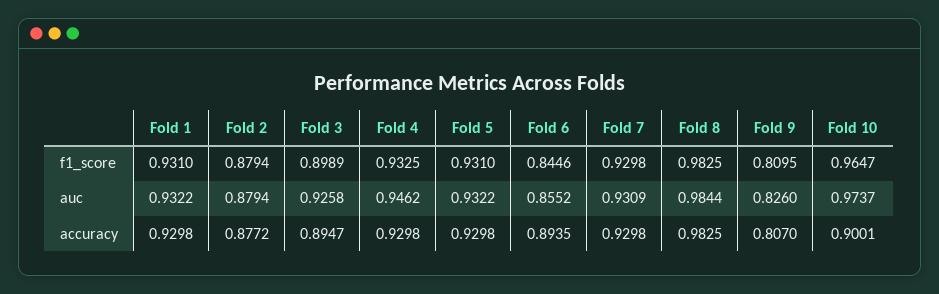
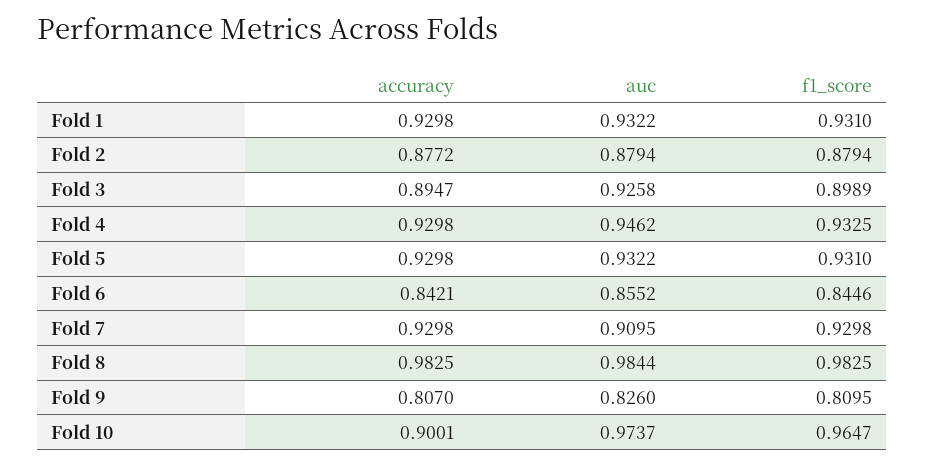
Fold 7, auc: 0.9309 -> 0.9095
Fold 6, accuracy: 0.8935 -> 0.8421

